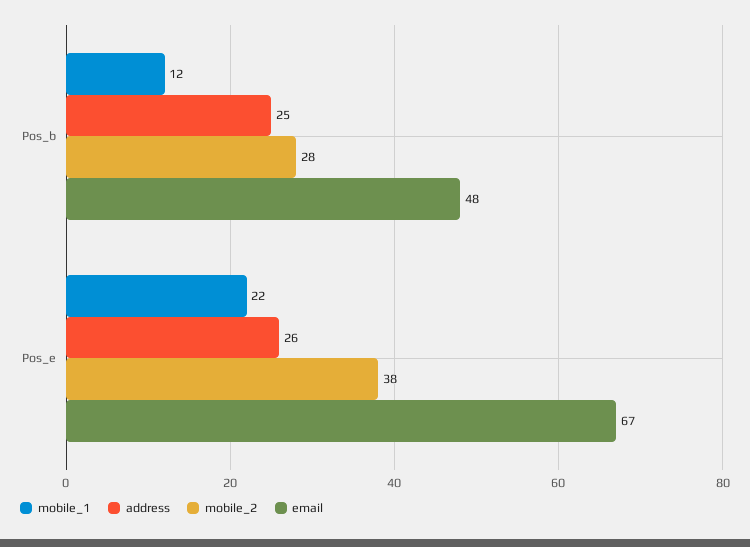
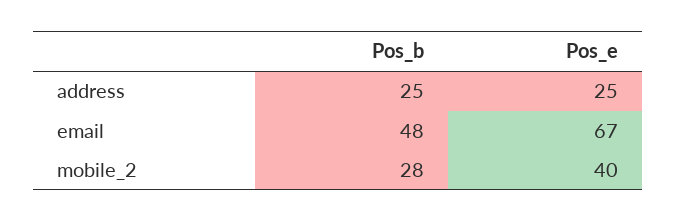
mobile_1, Pos_b: 12 -> none
mobile_1, Pos_e: 22 -> none
address, Pos_e: 26 -> 25
mobile_2, Pos_e: 38 -> 40

